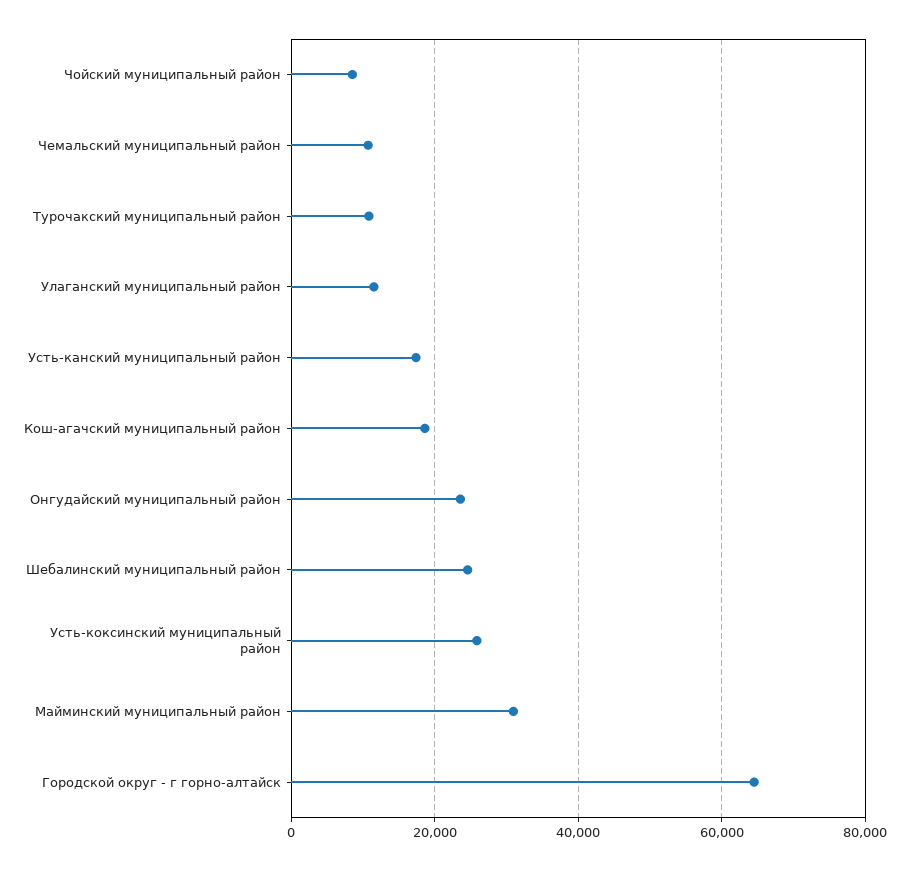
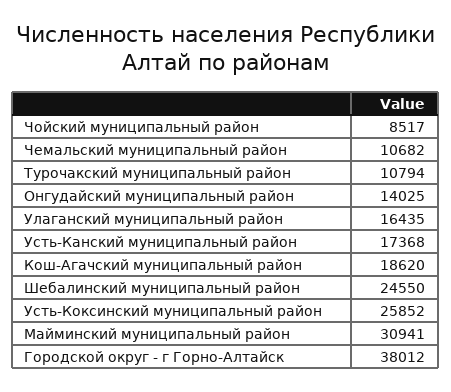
Улаганский муниципальный район: 12000 -> 16435
Онгудайский муниципальный район: 24000 -> 14025
Городской округ - г горно-алтайск: 64000 -> 38012

